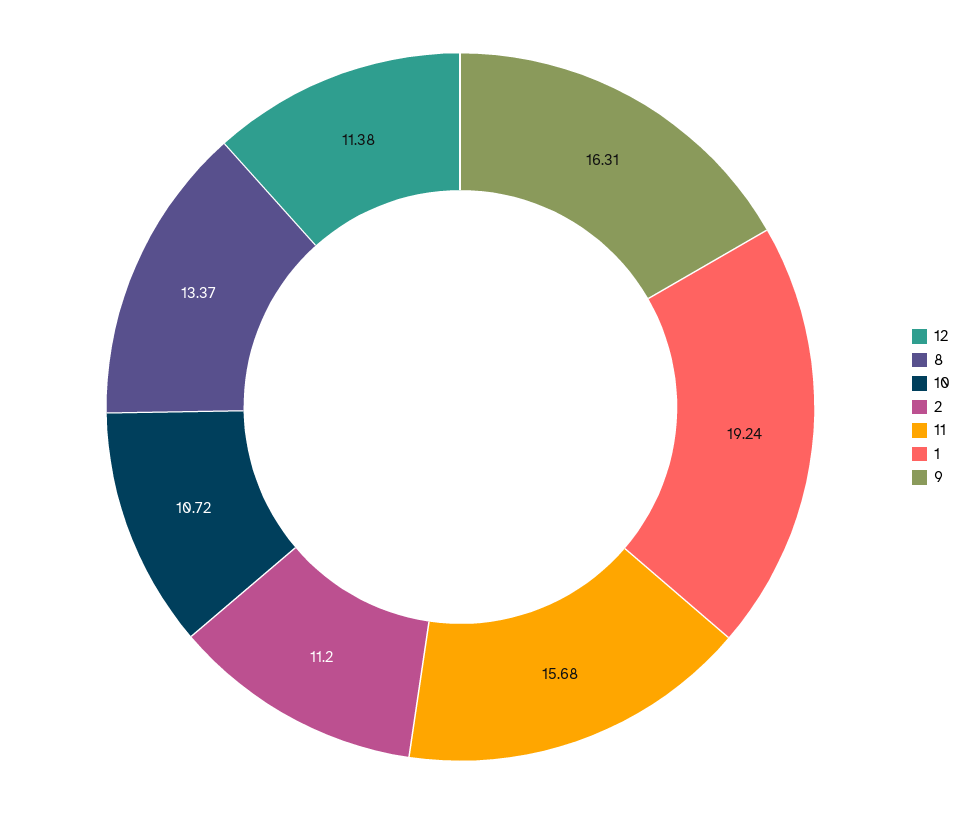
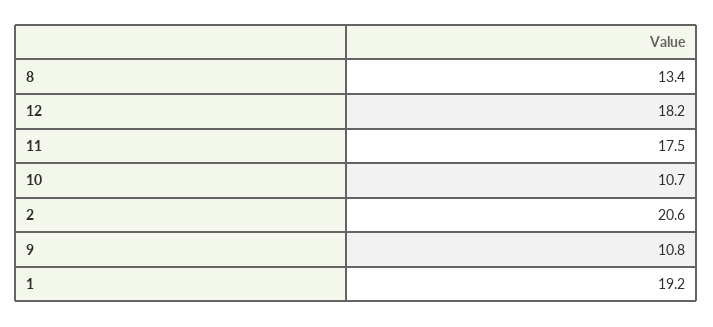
12: 11.38 -> 18.2
2: 11.2 -> 20.6
11: 15.68 -> 17.5
9: 16.31 -> 10.8

